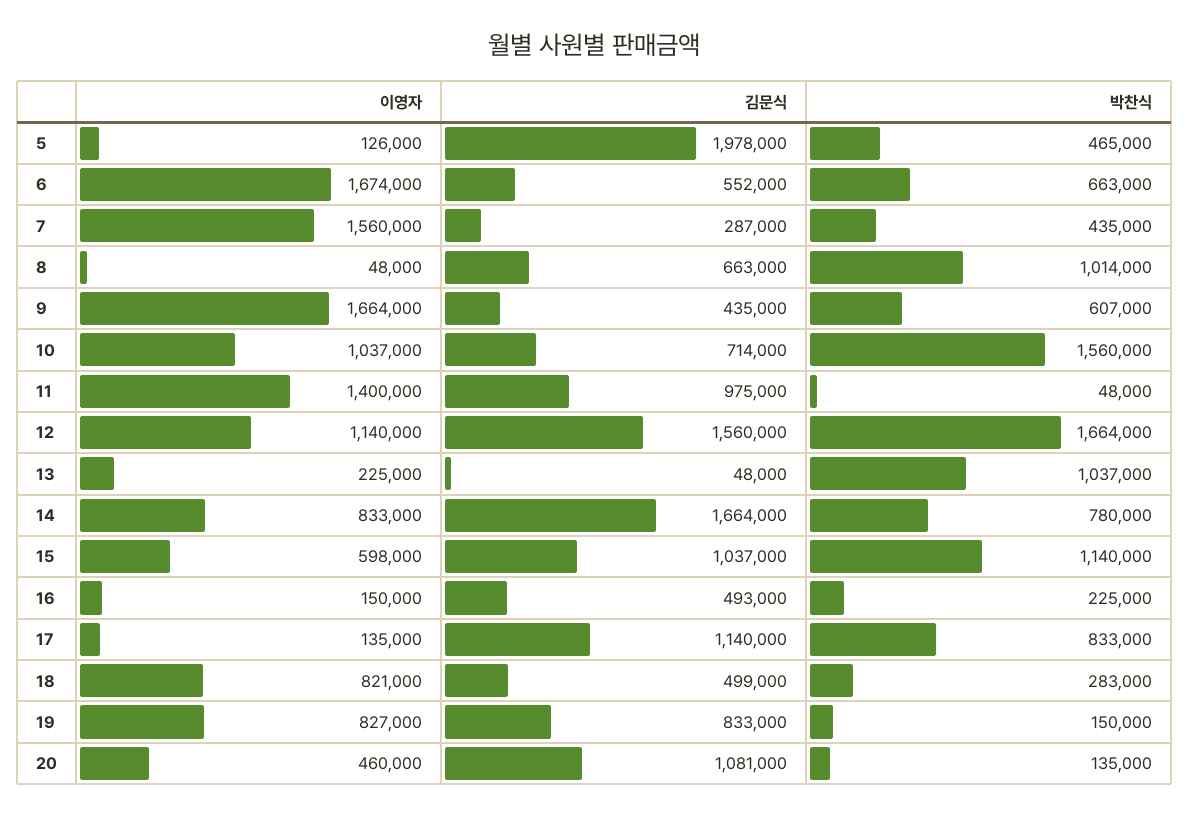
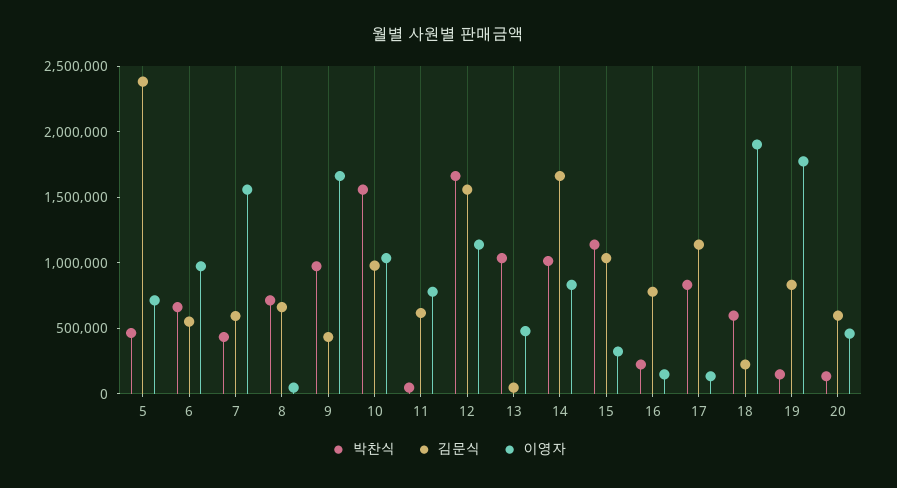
이영자, 5: 126000 -> 700000
김문식, 5: 1978000 -> 2400000
이영자, 6: 1674000 -> 1000000
김문식, 7: 287000 -> 600000
박찬식, 8: 1014000 -> 700000
박찬식, 9: 607000 -> 1000000
김문식, 10: 714000 -> 1000000
이영자, 11: 1400000 -> 800000
김문식, 11: 975000 -> 600000
이영자, 13: 225000 -> 500000
박찬식, 14: 780000 -> 1000000
이영자, 15: 598000 -> 300000
김문식, 16: 493000 -> 800000
이영자, 18: 821000 -> 1900000
김문식, 18: 499000 -> 200000
박찬식, 18: 283000 -> 600000
이영자, 19: 827000 -> 1800000
김문식, 20: 1081000 -> 600000

